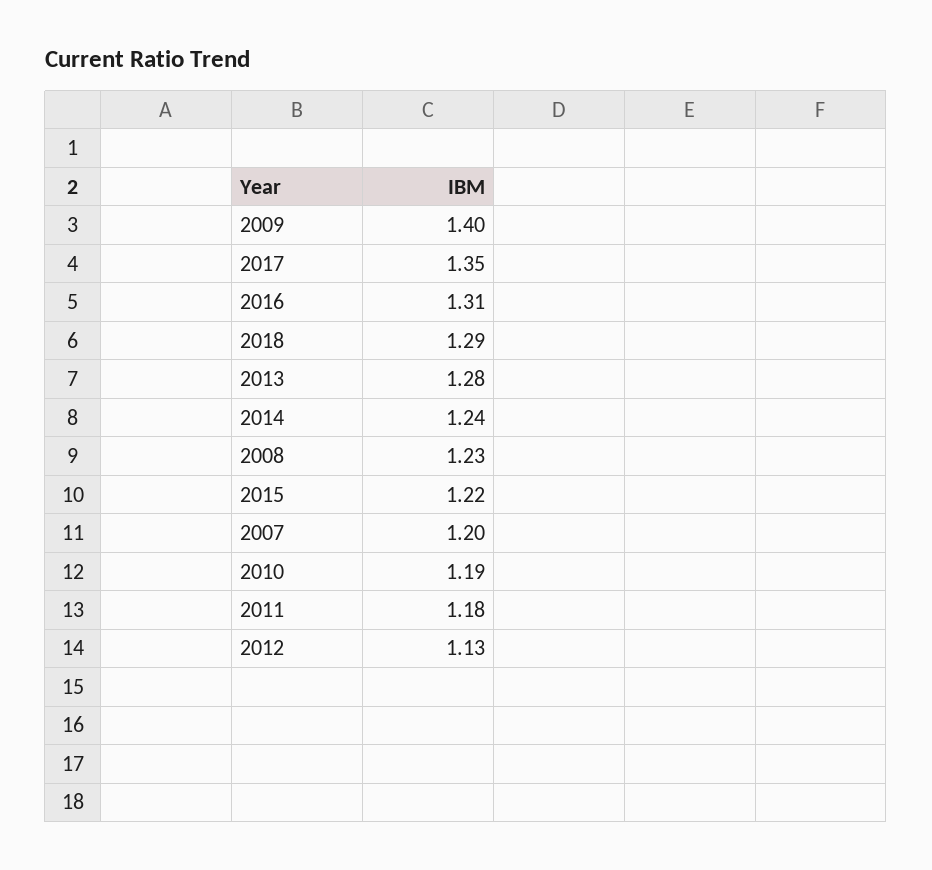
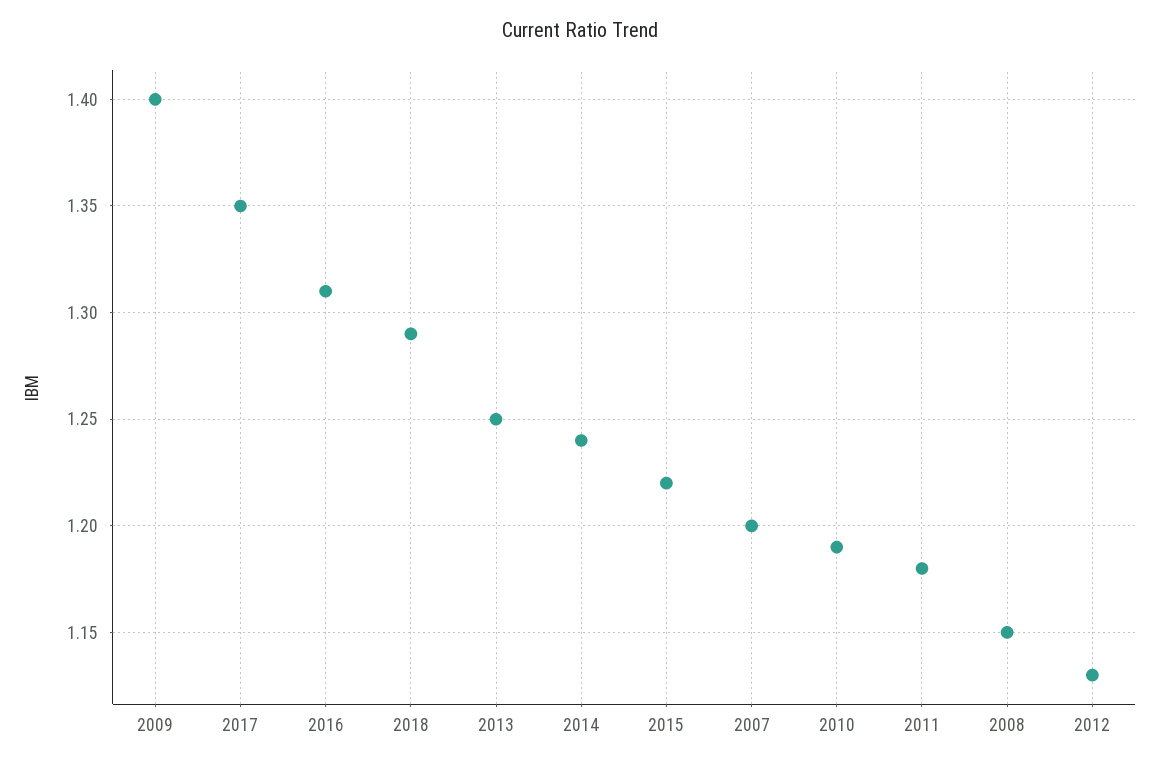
2013: 1.28 -> 1.25
2008: 1.23 -> 1.15

